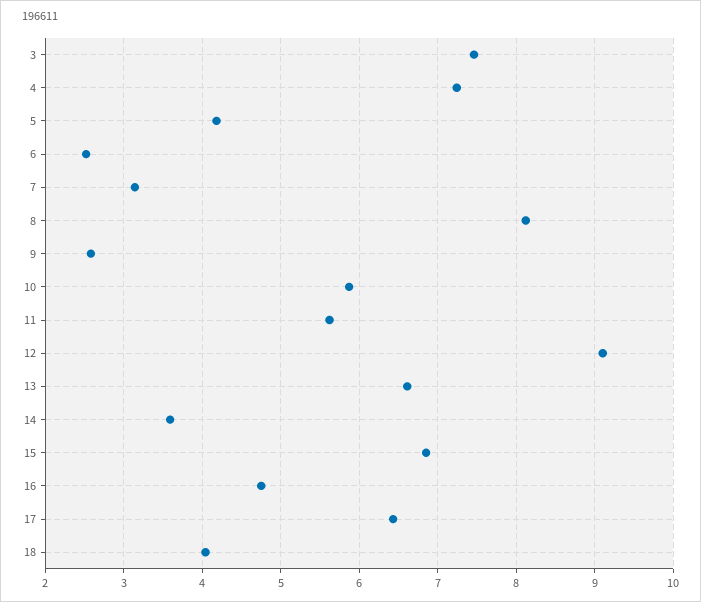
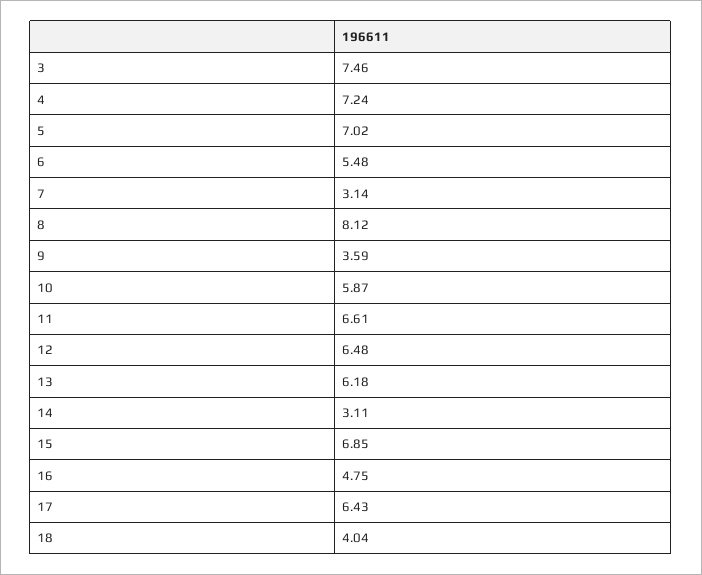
5: 4.2 -> 7.02
6: 2.5 -> 5.48
9: 2.6 -> 3.59
11: 5.6 -> 6.61
12: 9.1 -> 6.48
13: 6.6 -> 6.18
14: 3.6 -> 3.11

